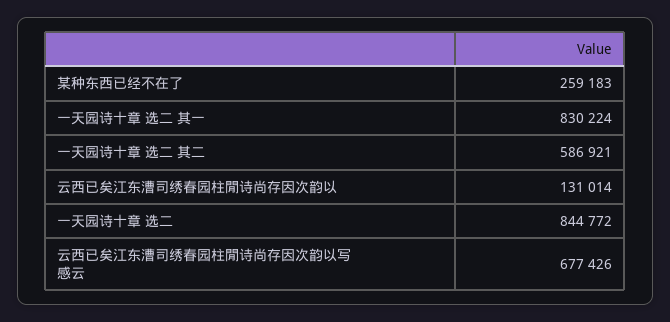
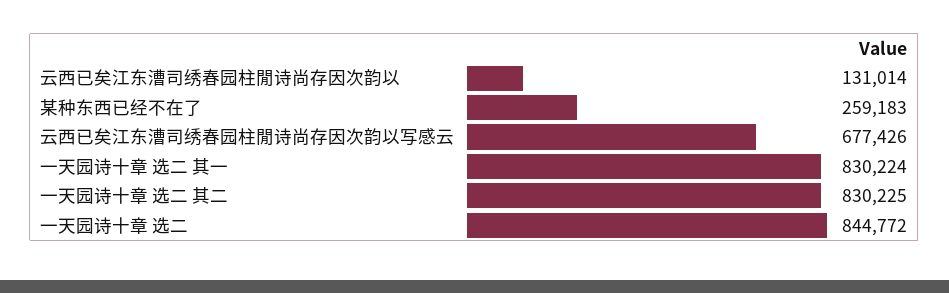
一天园诗十章 选二 其二: 586921 -> 830225

